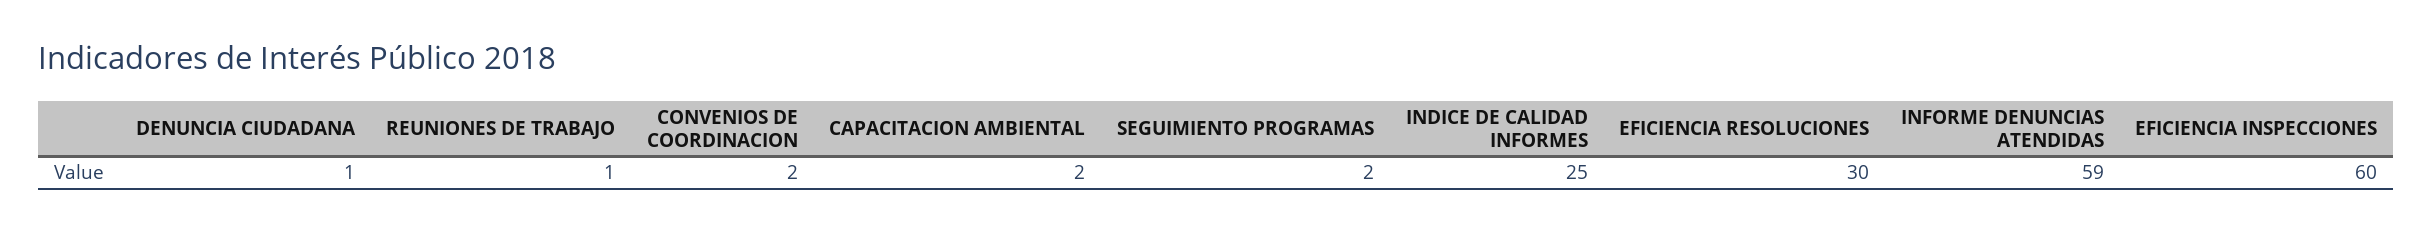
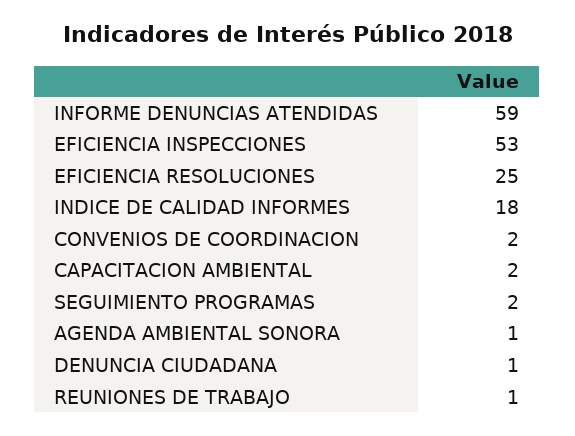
INDICE DE CALIDAD INFORMES: 25 -> 18
EFICIENCIA RESOLUCIONES: 30 -> 25
EFICIENCIA INSPECCIONES: 60 -> 53
AGENDA AMBIENTAL SONORA: none -> 1

